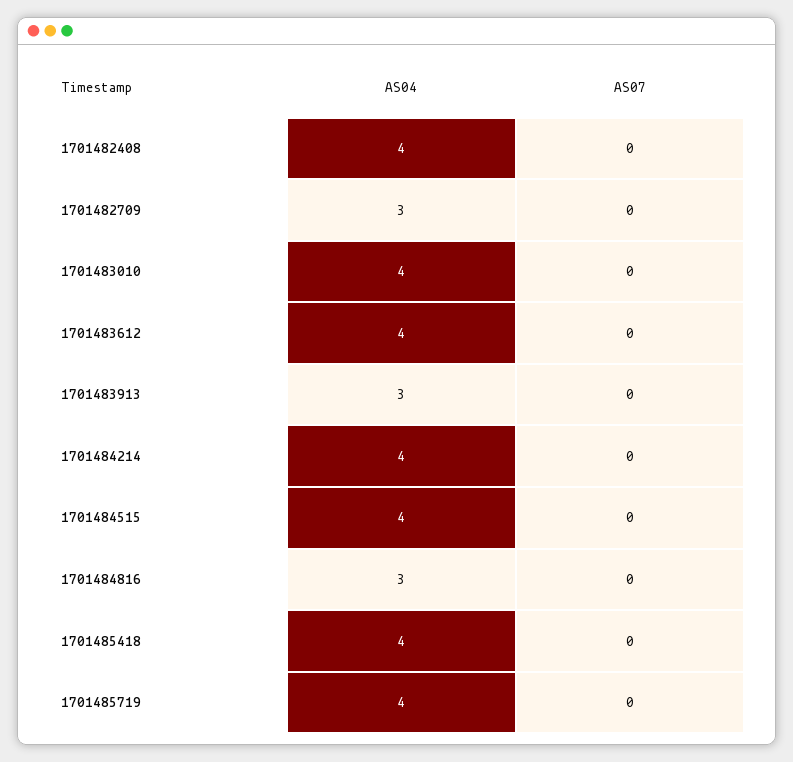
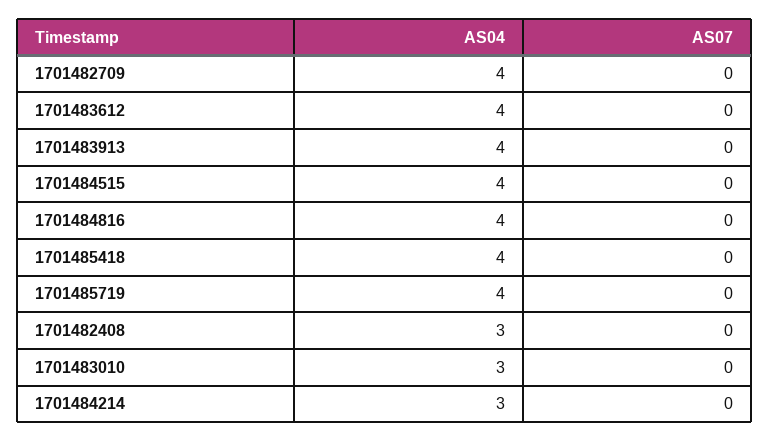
AS04, 1701482408: 4 -> 3
AS04, 1701482709: 3 -> 4
AS04, 1701483010: 4 -> 3
AS04, 1701483913: 3 -> 4
AS04, 1701484214: 4 -> 3
AS04, 1701484816: 3 -> 4

